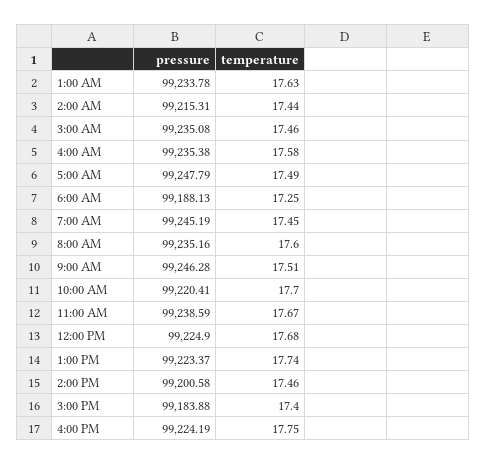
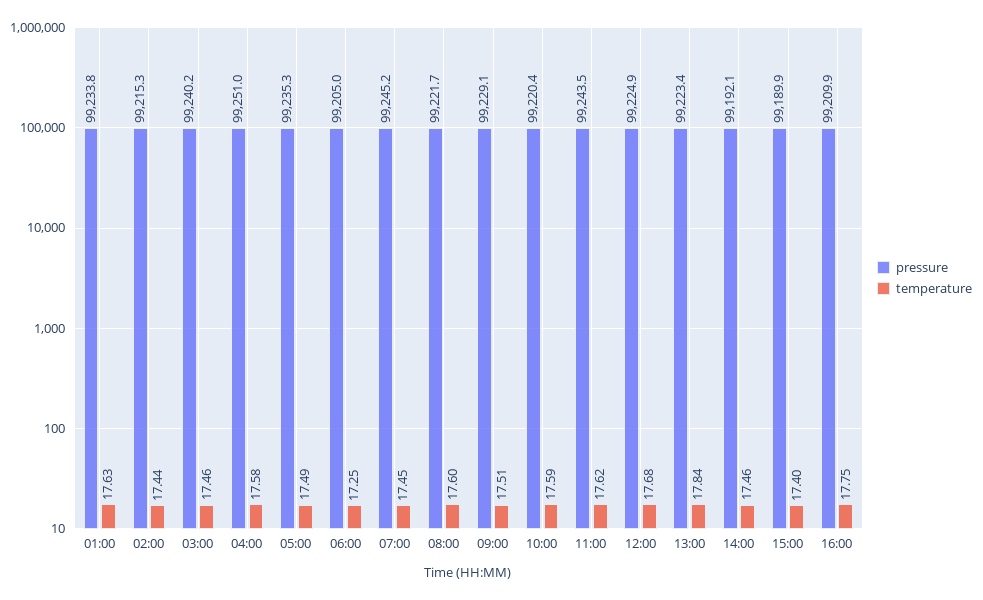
pressure, 3:00 AM: 99235.08 -> 99240.2
pressure, 4:00 AM: 99235.38 -> 99251
pressure, 5:00 AM: 99247.79 -> 99235.3
pressure, 6:00 AM: 99188.13 -> 99205
pressure, 8:00 AM: 99235.16 -> 99221.7
pressure, 9:00 AM: 99246.28 -> 99229.1
temperature, 10:00 AM: 17.7 -> 17.59
pressure, 11:00 AM: 99238.59 -> 99243.5
temperature, 11:00 AM: 17.67 -> 17.62
temperature, 1:00 PM: 17.74 -> 17.84
pressure, 2:00 PM: 99200.58 -> 99192.1
pressure, 3:00 PM: 99183.88 -> 99189.9
pressure, 4:00 PM: 99224.19 -> 99209.9

